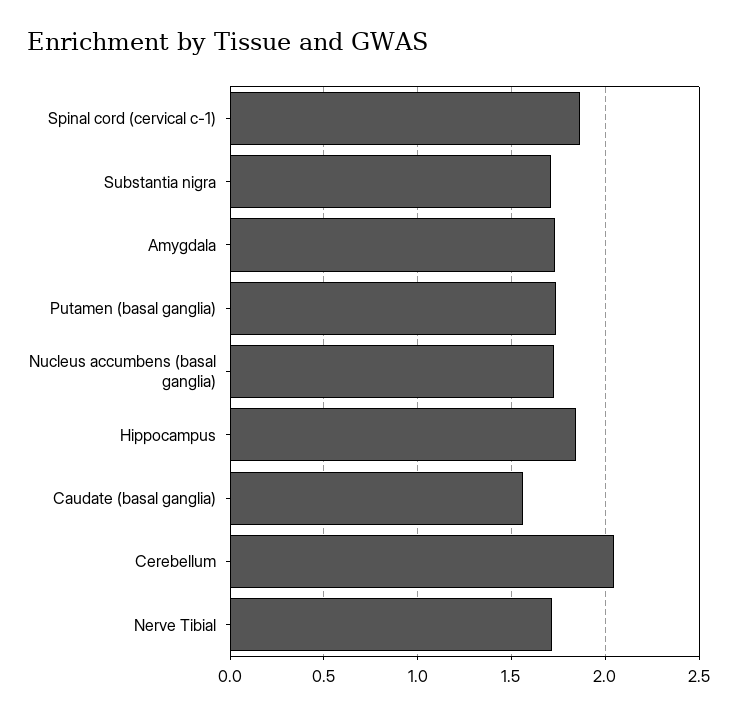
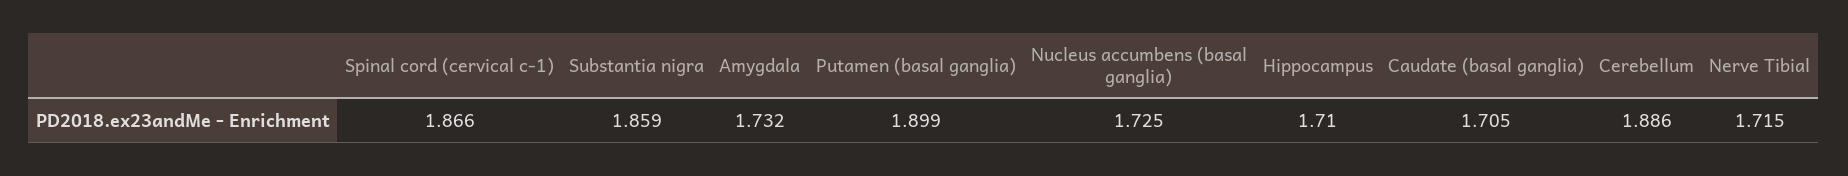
Substantia nigra: 1.7 -> 1.859
Putamen (basal ganglia): 1.75 -> 1.899
Hippocampus: 1.85 -> 1.71
Caudate (basal ganglia): 1.55 -> 1.705
Cerebellum: 2.05 -> 1.886

